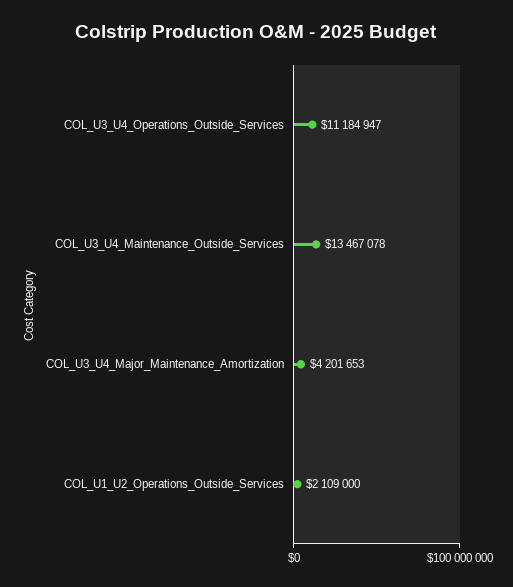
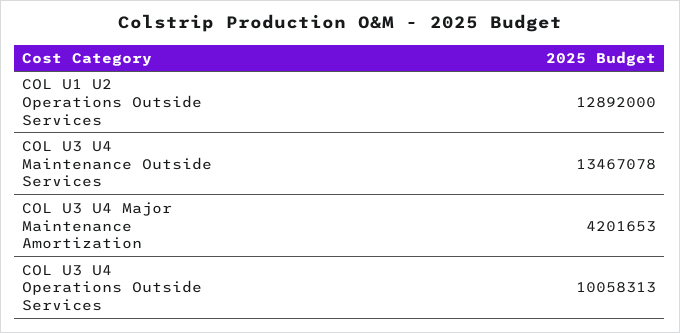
COL_U3_U4_Operations_Outside_Services: 11184947 -> 10058313
COL_U1_U2_Operations_Outside_Services: 2109000 -> 12892000

